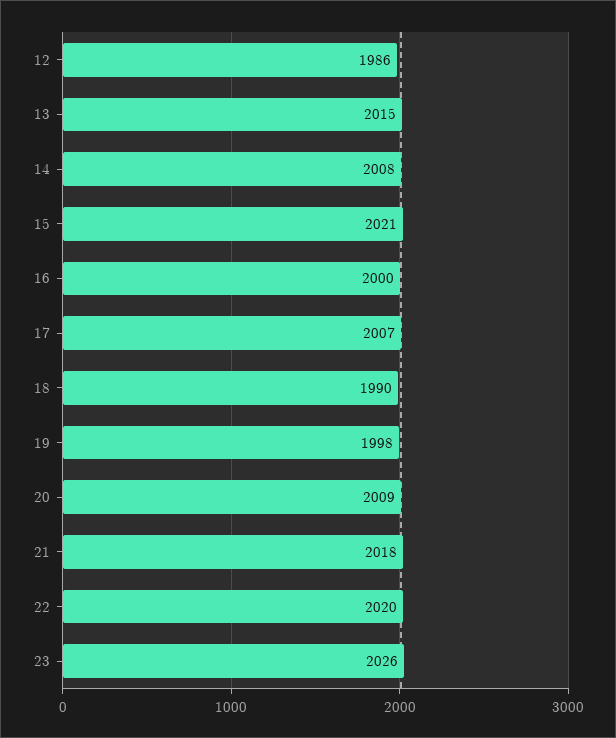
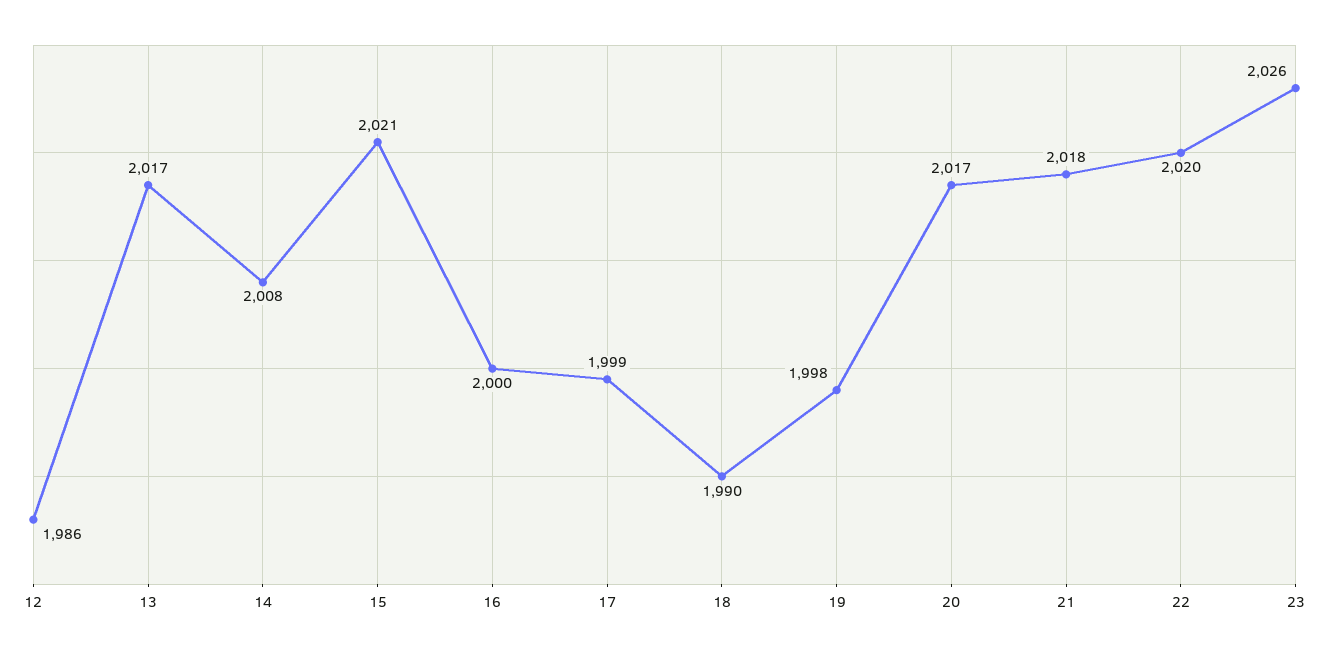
13: 2015 -> 2017
17: 2007 -> 1999
20: 2009 -> 2017

